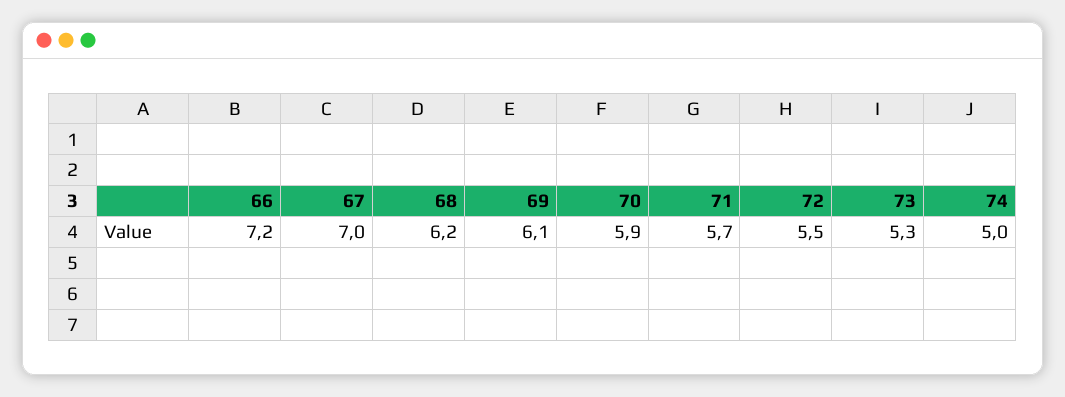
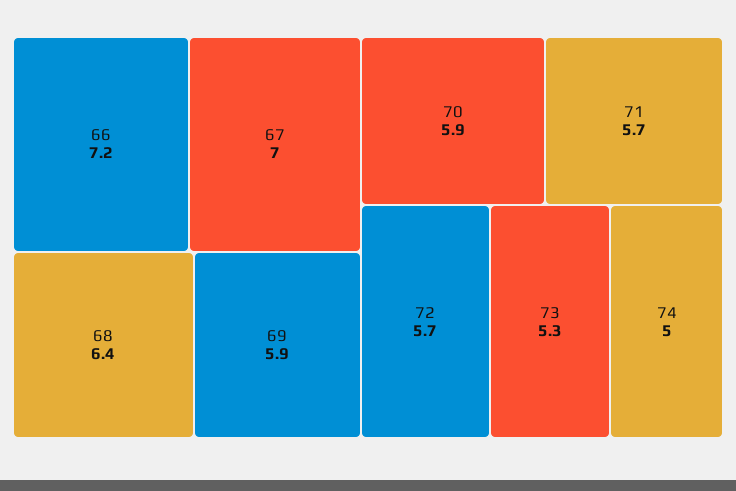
68: 6.2 -> 6.4
69: 6.1 -> 5.9
72: 5.5 -> 5.7

